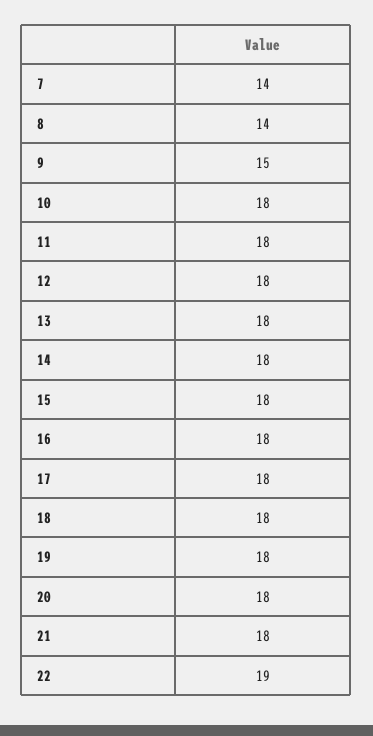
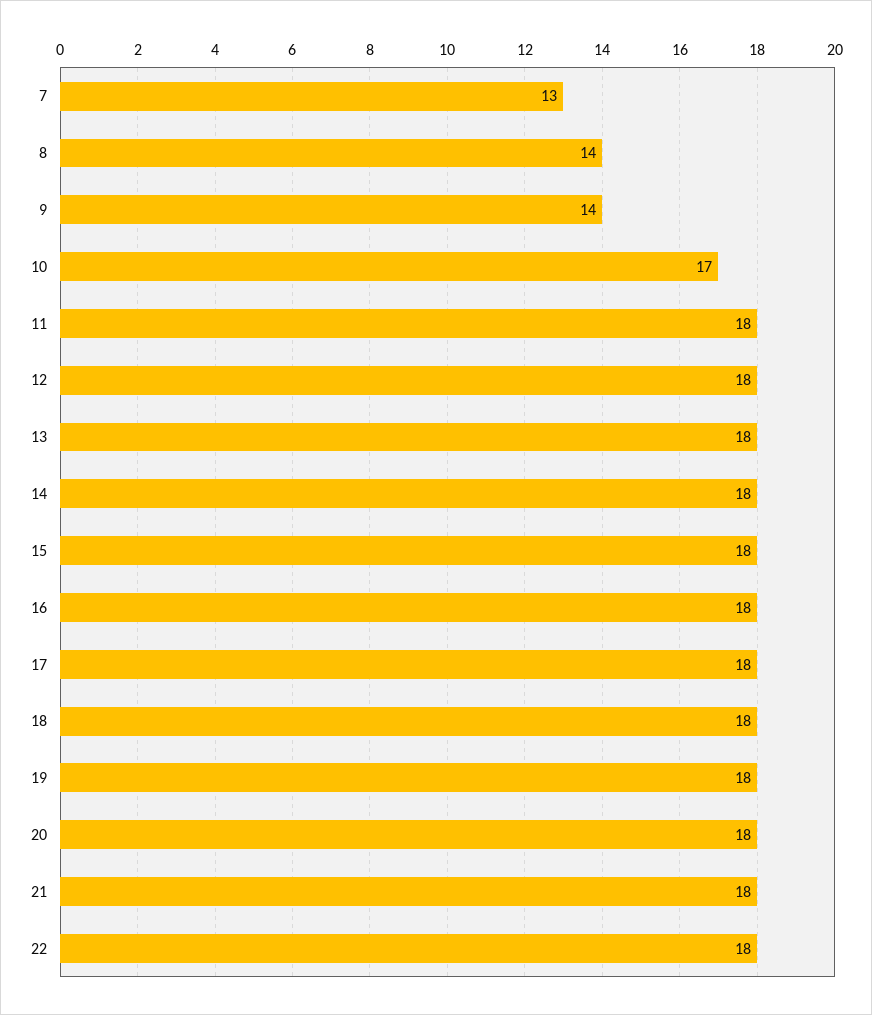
7: 14 -> 13
9: 15 -> 14
10: 18 -> 17
22: 19 -> 18

